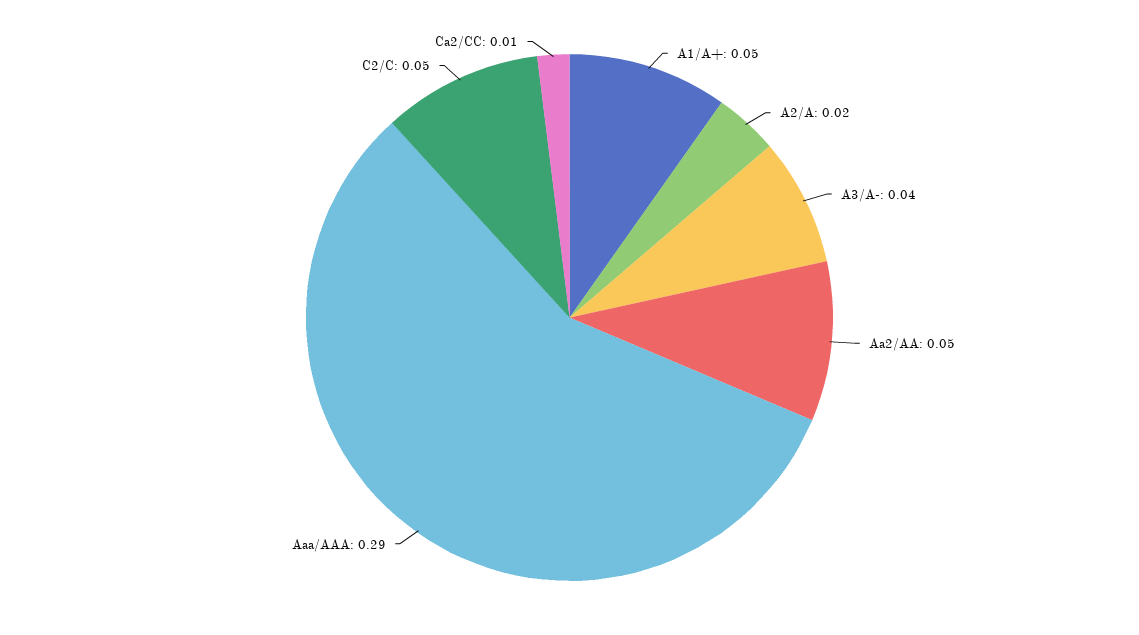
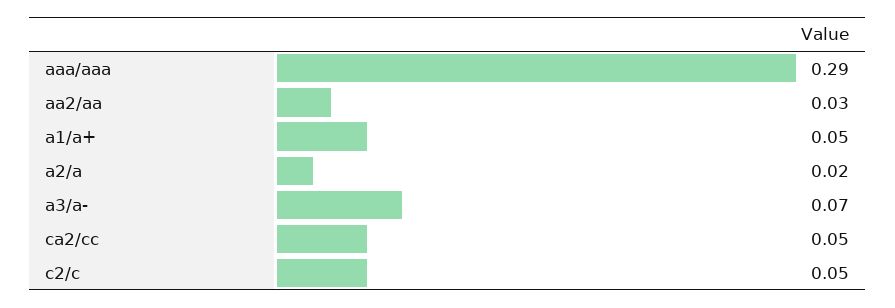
A3/A-: 0.04 -> 0.07
Aa2/AA: 0.05 -> 0.03
Ca2/CC: 0.01 -> 0.05

